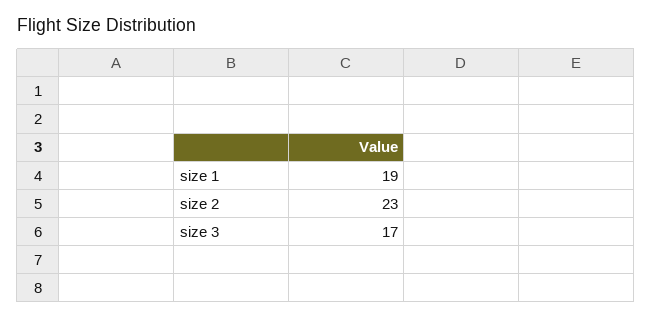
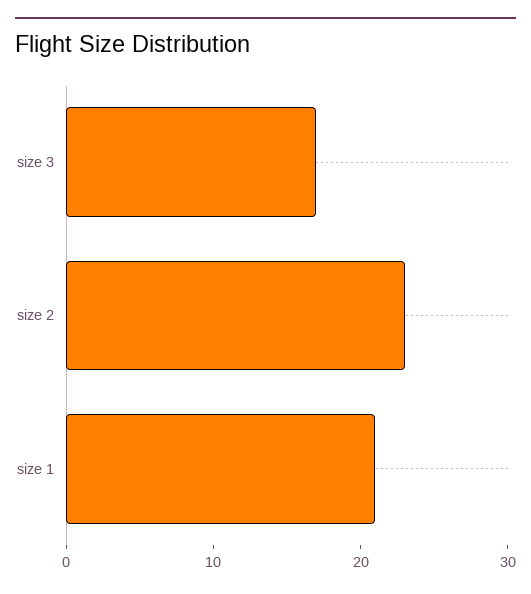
size 1: 19 -> 21

